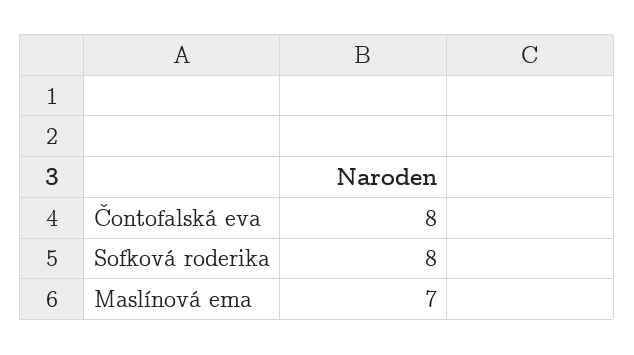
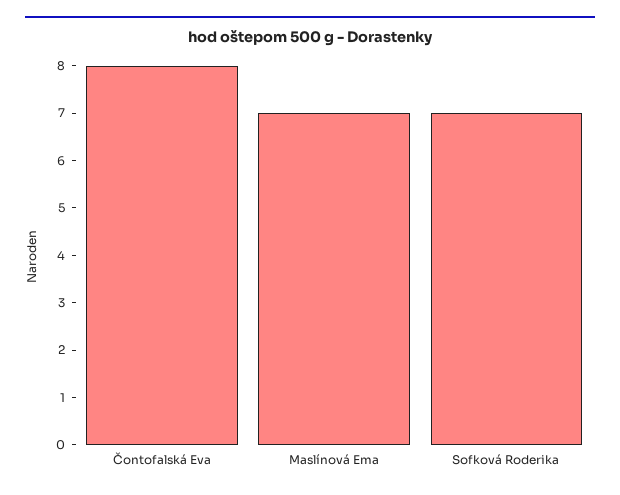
Sofková roderika: 8 -> 7

